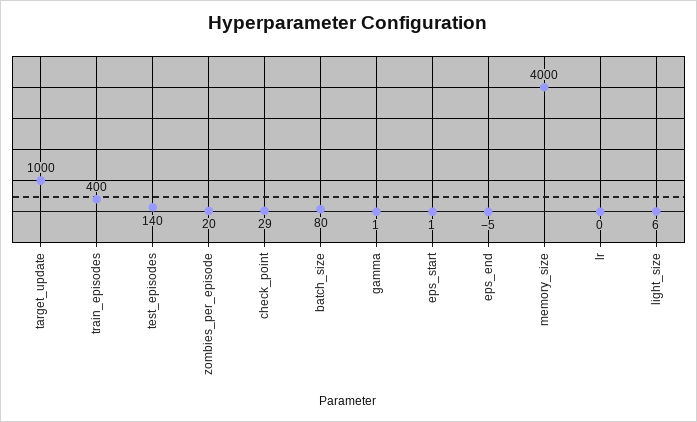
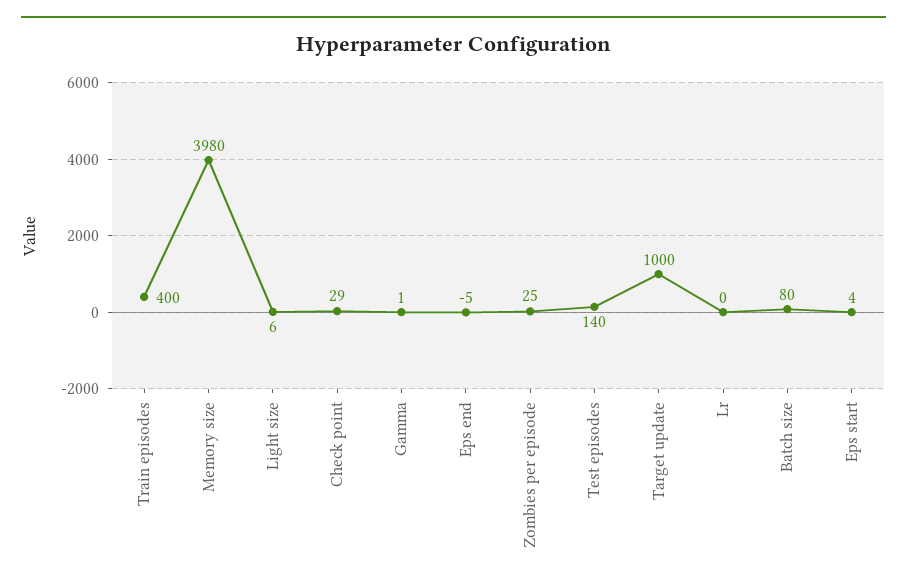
zombies_per_episode: 20 -> 25
eps_start: 1 -> 4
memory_size: 4000 -> 3980

